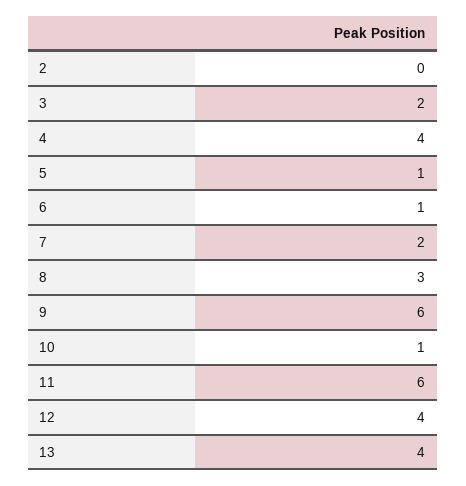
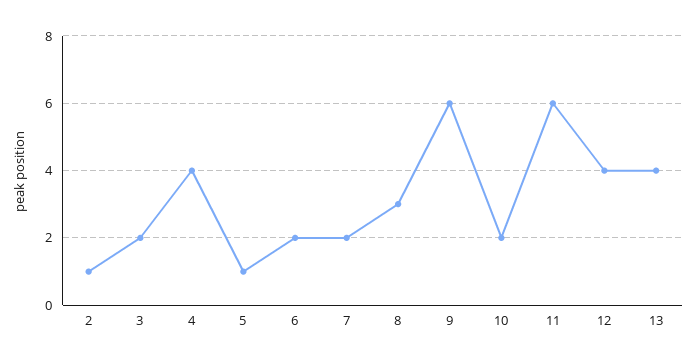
2: 0 -> 1
6: 1 -> 2
10: 1 -> 2

